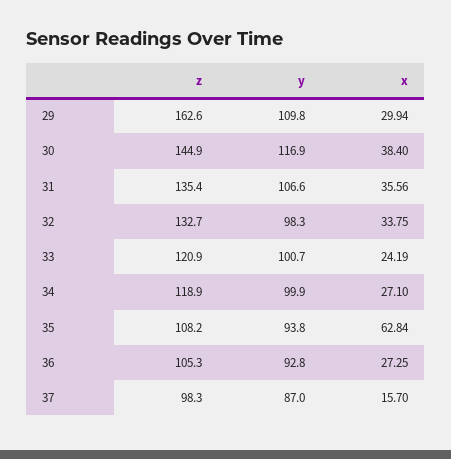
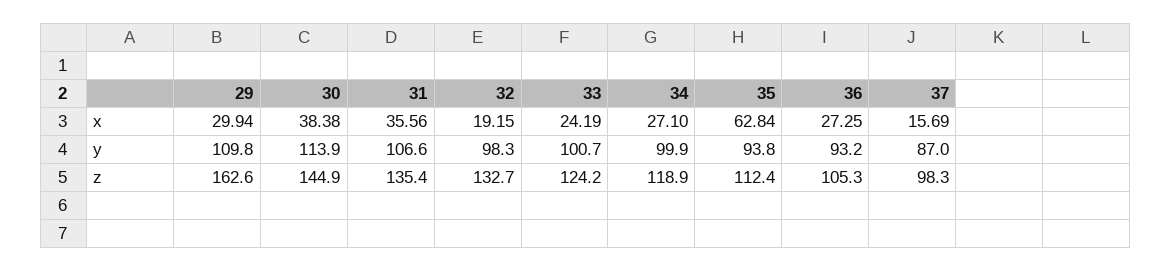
y, 30: 116.9 -> 113.9
x, 30: 38.4 -> 38.38
x, 32: 33.75 -> 19.15
z, 33: 120.9 -> 124.2
z, 35: 108.2 -> 112.4
y, 36: 92.8 -> 93.2
x, 37: 15.7 -> 15.69

